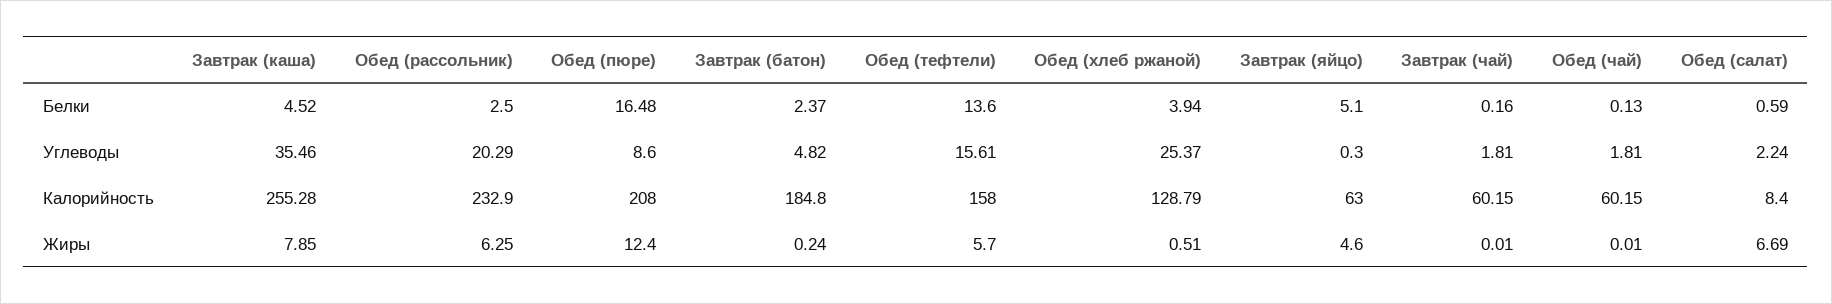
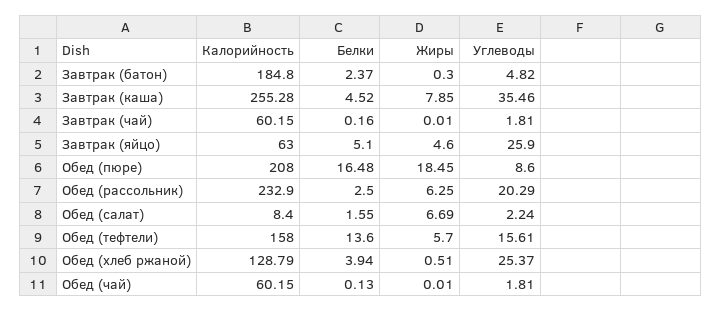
Обед (салат), Белки: 0.59 -> 1.55
Завтрак (яйцо), Углеводы: 0.3 -> 25.9
Обед (пюре), Жиры: 12.4 -> 18.45
Завтрак (батон), Жиры: 0.24 -> 0.3

